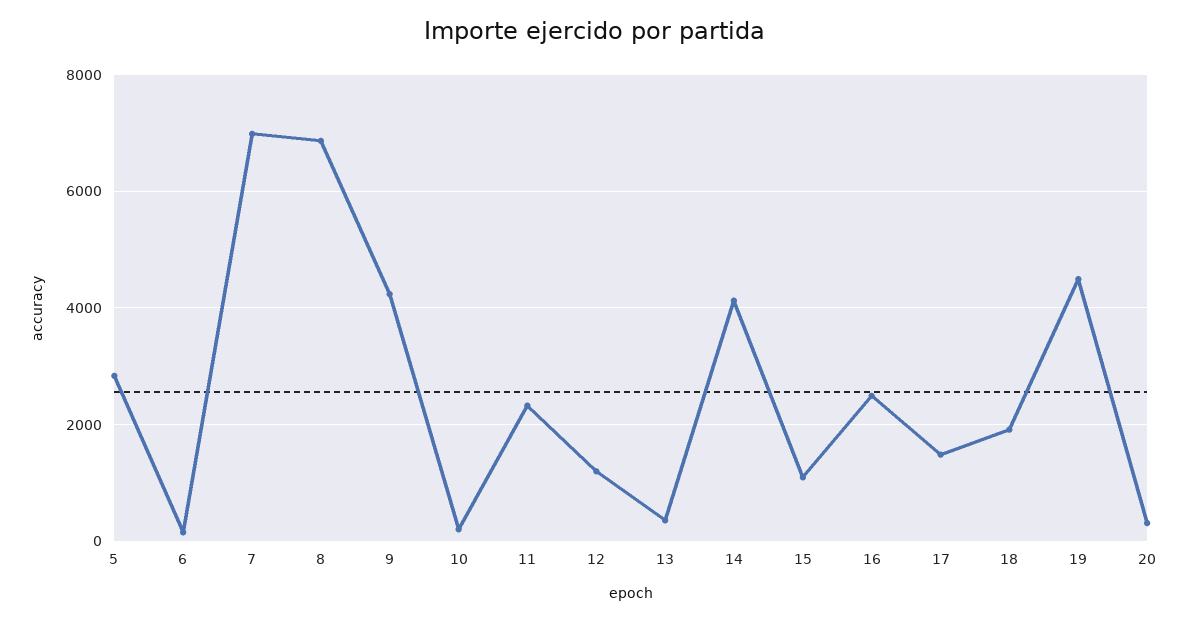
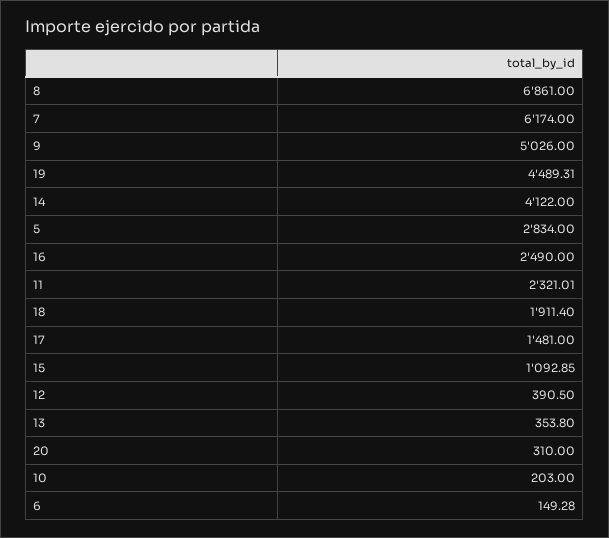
7: 7000 -> 6174
9: 4200 -> 5026
12: 1200 -> 390.5

